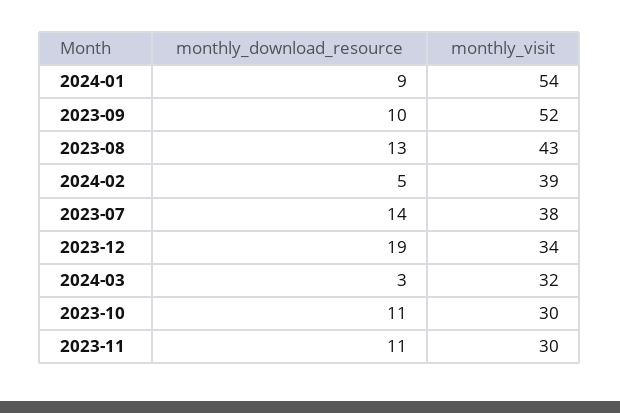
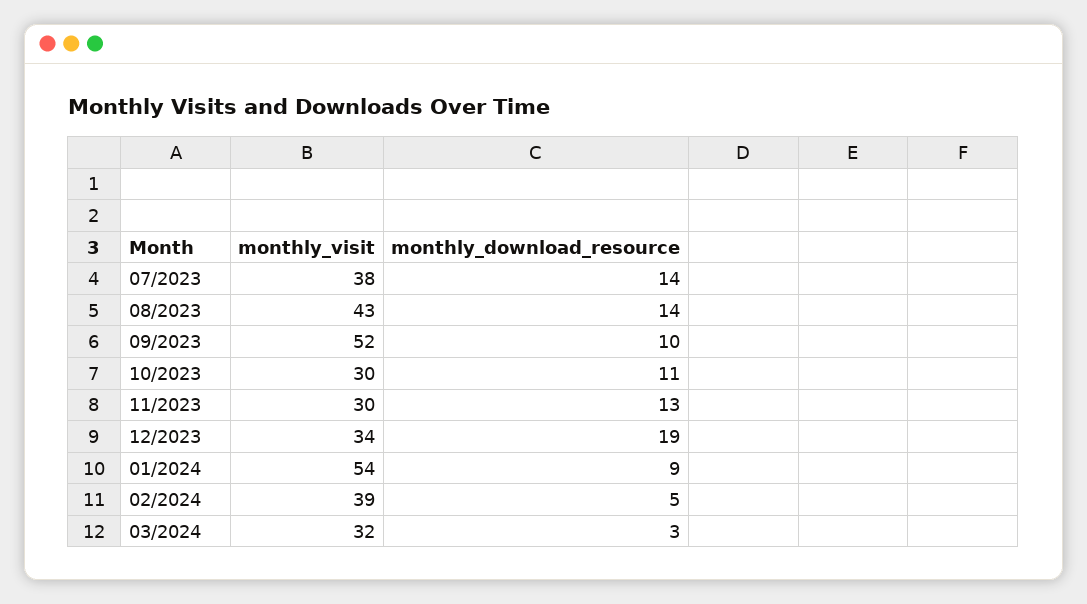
monthly_download_resource, 2023-08: 13 -> 14
monthly_download_resource, 2023-11: 11 -> 13

